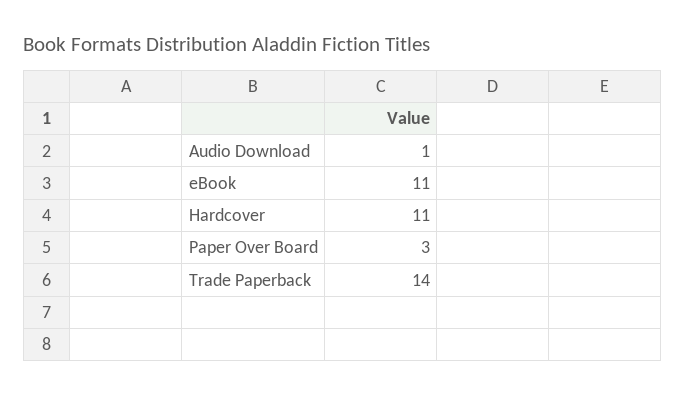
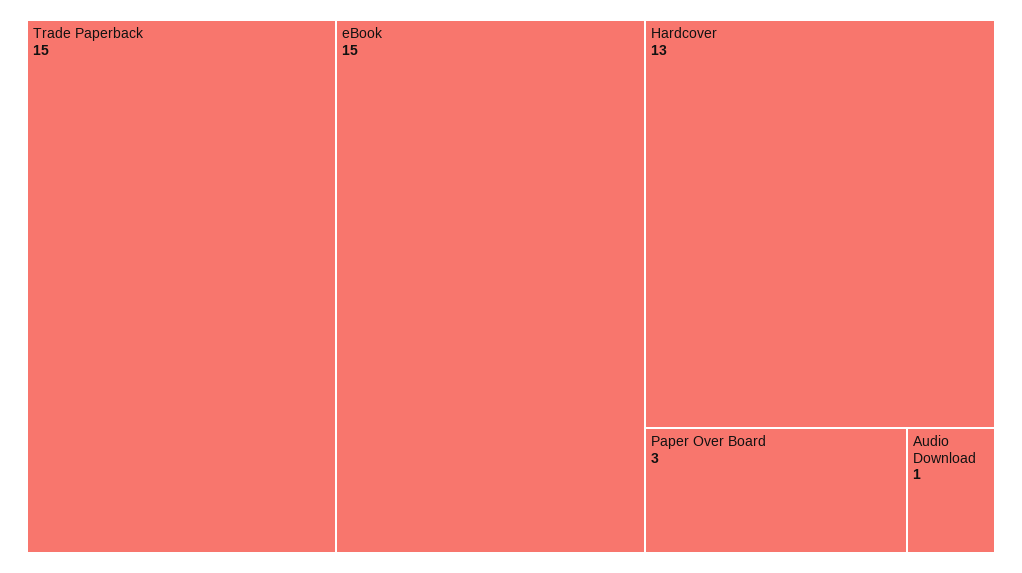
eBook: 11 -> 15
Hardcover: 11 -> 13
Trade Paperback: 14 -> 15

